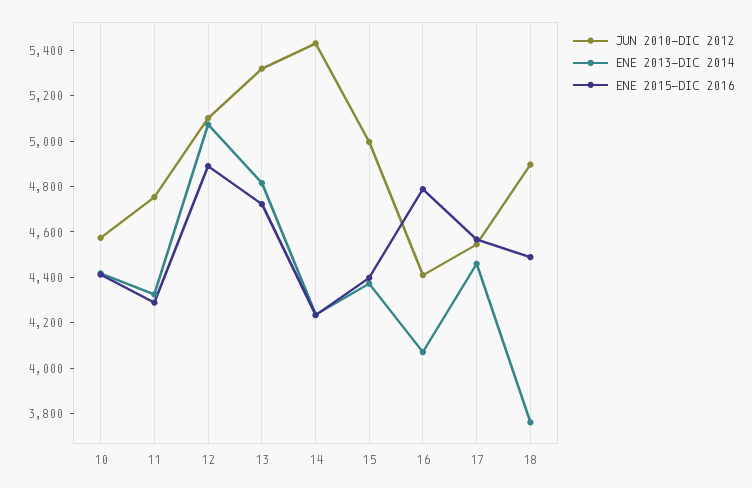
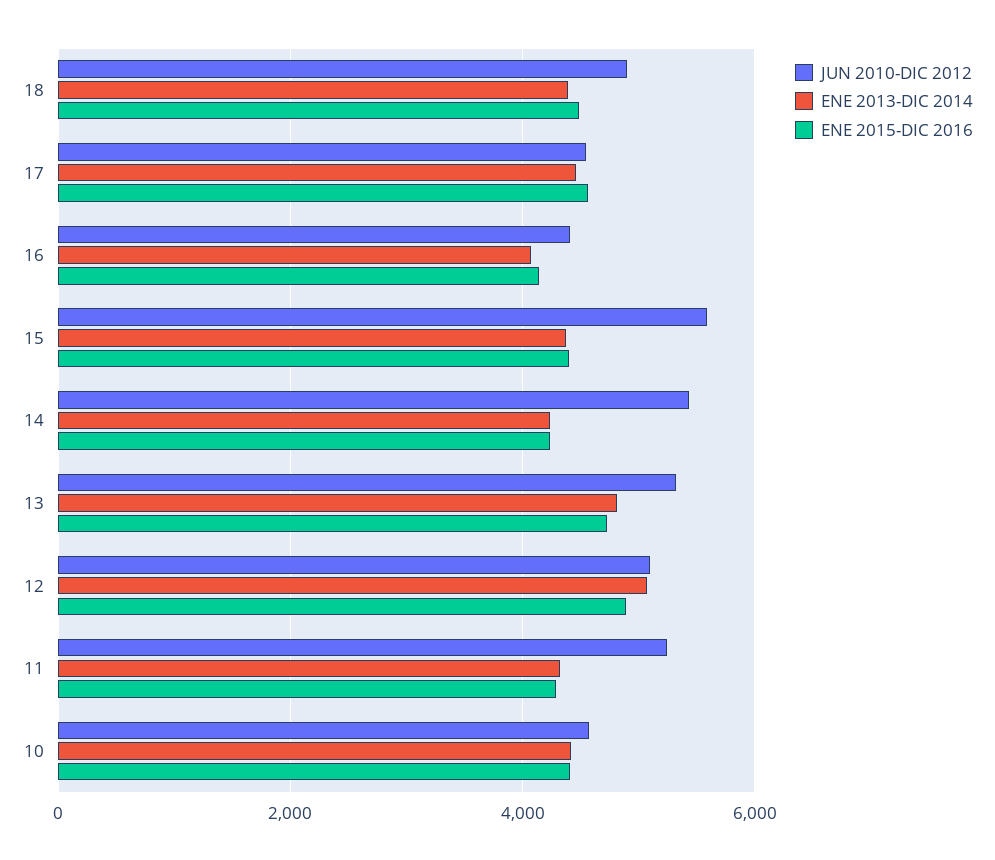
JUN 2010-DIC 2012, 11: 4750 -> 5200
JUN 2010-DIC 2012, 15: 5000 -> 5600
ENE 2015-DIC 2016, 16: 4800 -> 4200
ENE 2013-DIC 2014, 18: 3750 -> 4400

